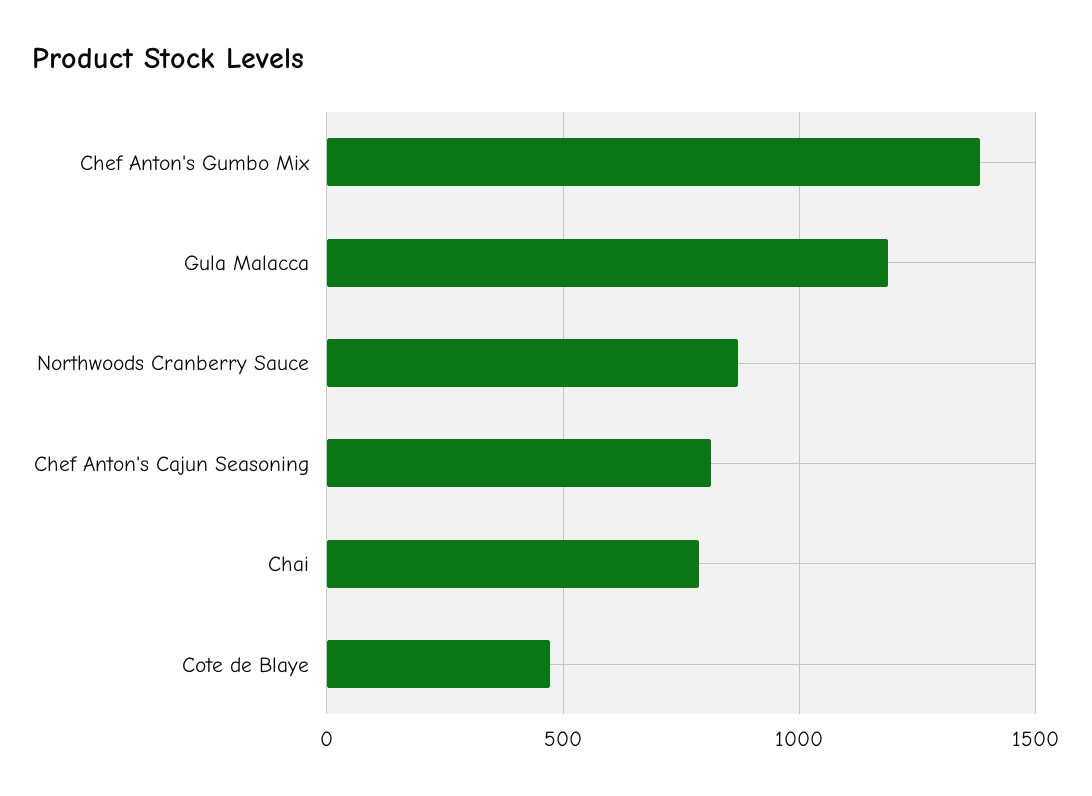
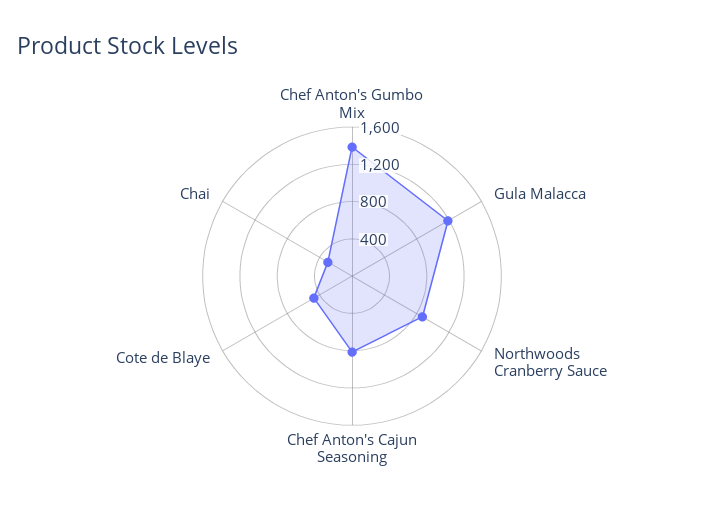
Chai: 800 -> 300

